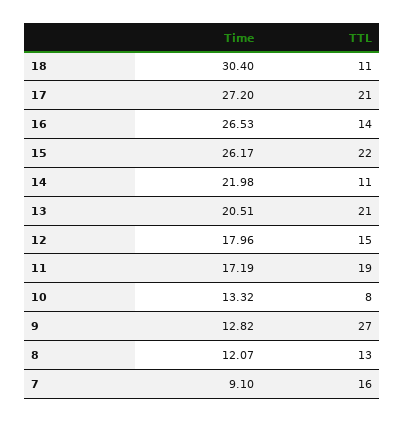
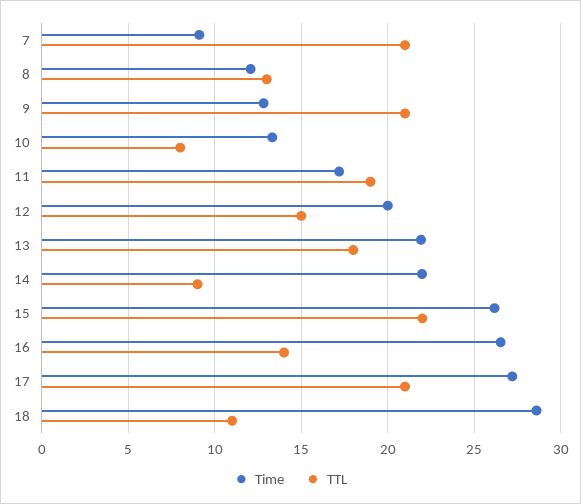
Time, 18: 30.4 -> 28.5
TTL, 14: 11 -> 9
Time, 13: 20.51 -> 22
TTL, 13: 21 -> 18
Time, 12: 17.96 -> 20
TTL, 9: 27 -> 21
TTL, 7: 16 -> 21

